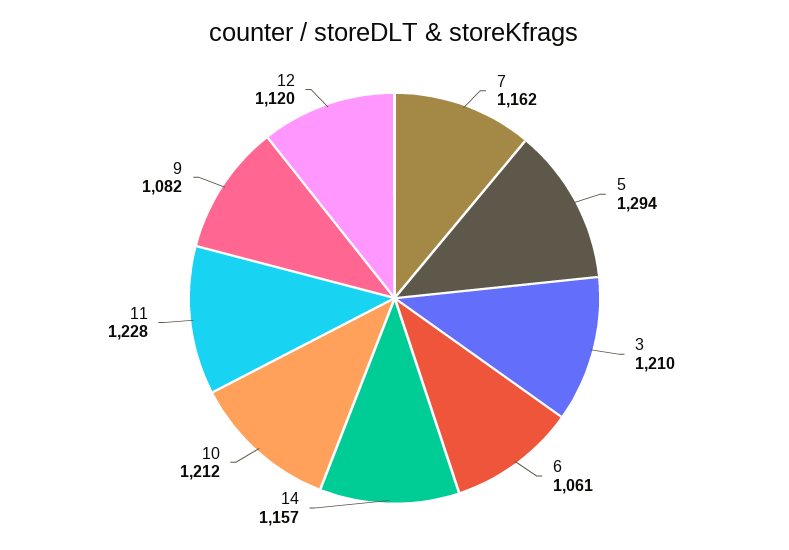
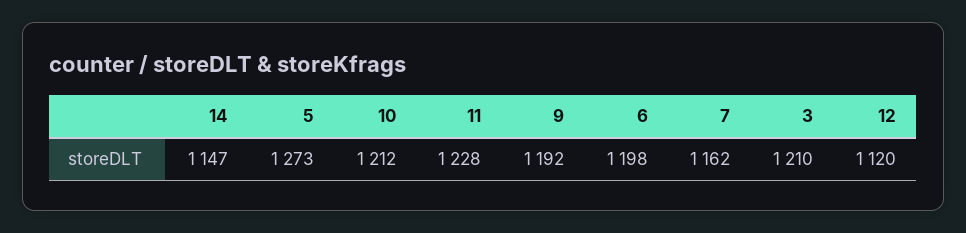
5: 1294 -> 1273
6: 1061 -> 1198
14: 1157 -> 1147
9: 1082 -> 1192

